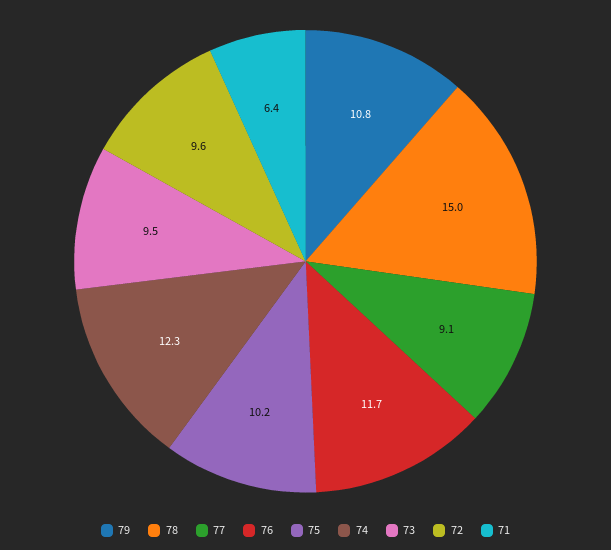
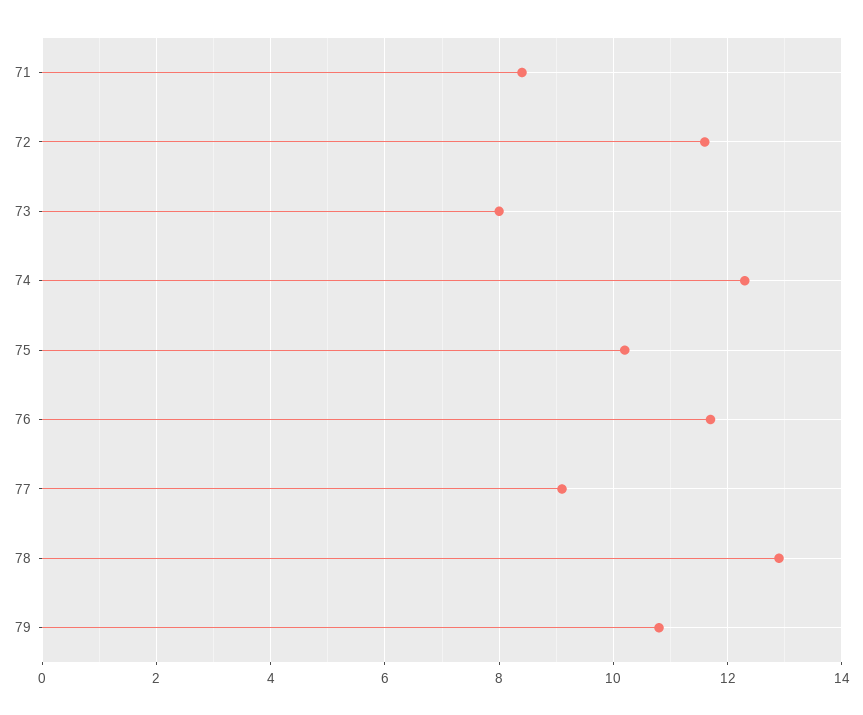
78: 15 -> 13
73: 9.5 -> 8
72: 9.6 -> 11.5
71: 6.4 -> 8.5

